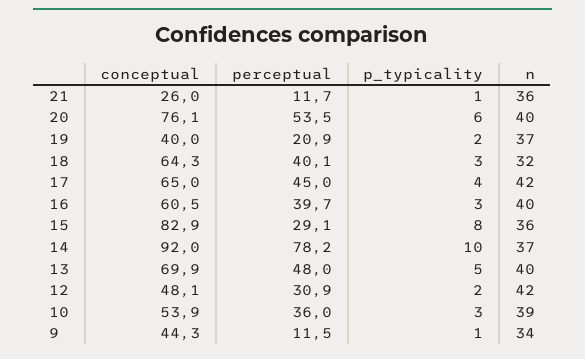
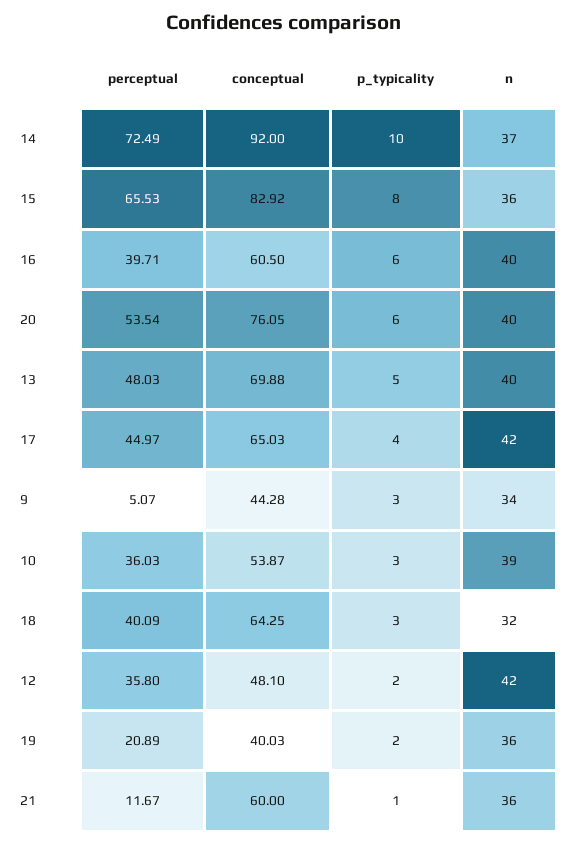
conceptual, 21: 26 -> 60
n, 19: 37 -> 36
p_typicality, 16: 3 -> 6
perceptual, 15: 29.1 -> 65.53
perceptual, 14: 78.2 -> 72.49
perceptual, 12: 30.9 -> 35.8
perceptual, 9: 11.5 -> 5.07
p_typicality, 9: 1 -> 3

